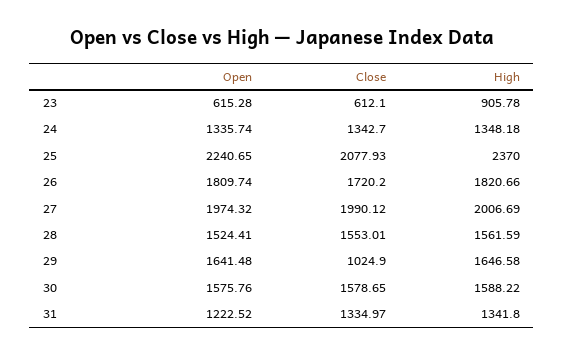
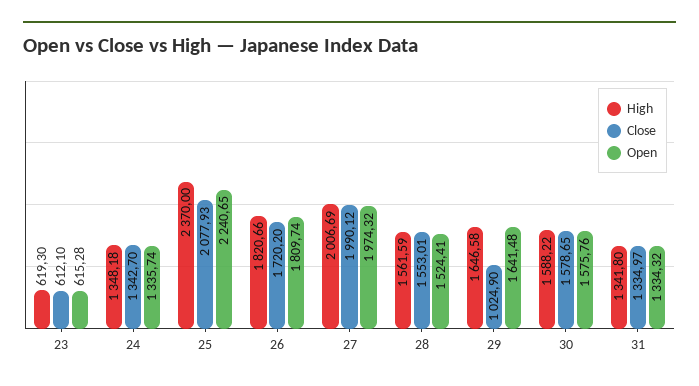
High, 23: 905.78 -> 619.3
Open, 31: 1222.52 -> 1334.32

